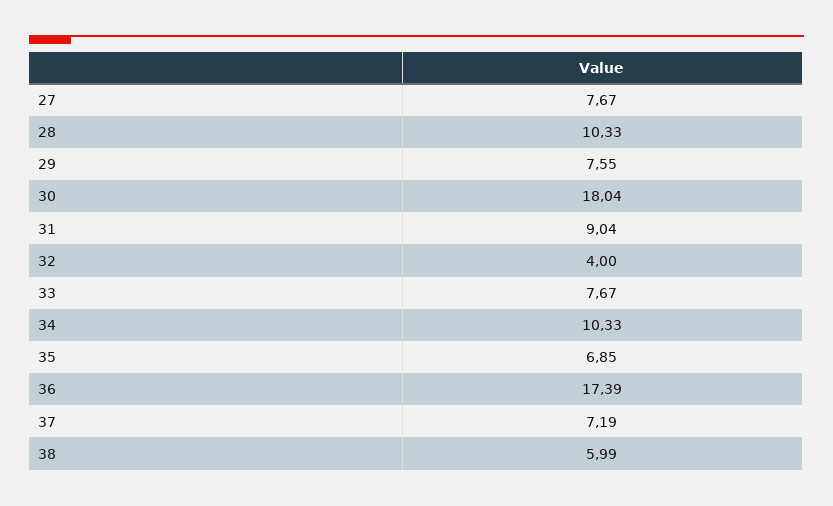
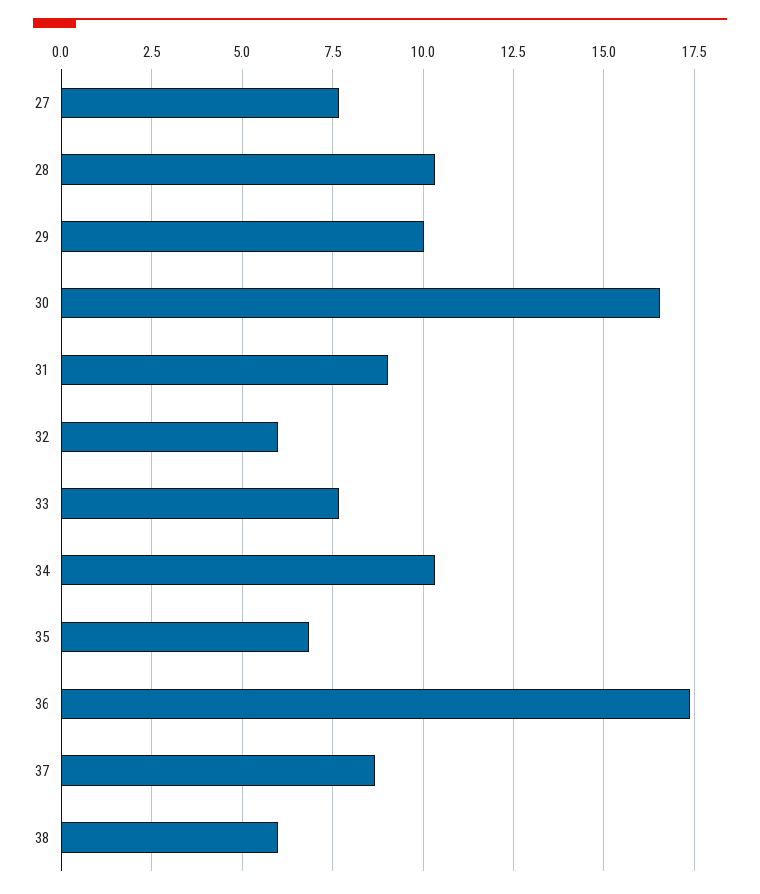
29: 7.55 -> 10
30: 18.04 -> 16.5
32: 4 -> 6
37: 7.19 -> 8.75

